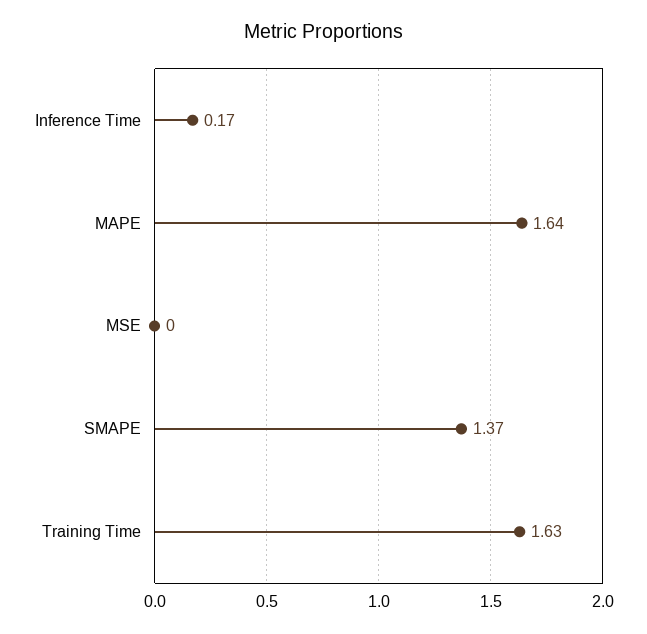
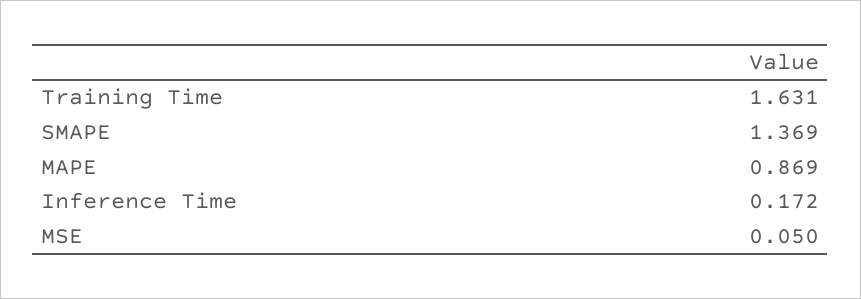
MAPE: 1.64 -> 0.869
MSE: 0 -> 0.05

